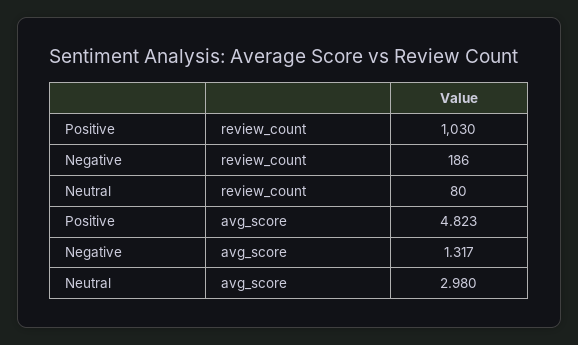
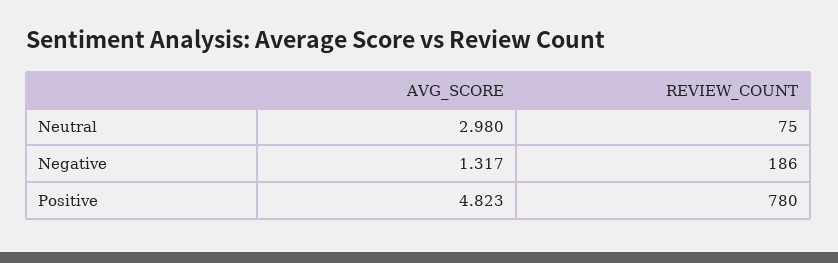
Positive, review_count: 1030 -> 780
Neutral, review_count: 80 -> 75

